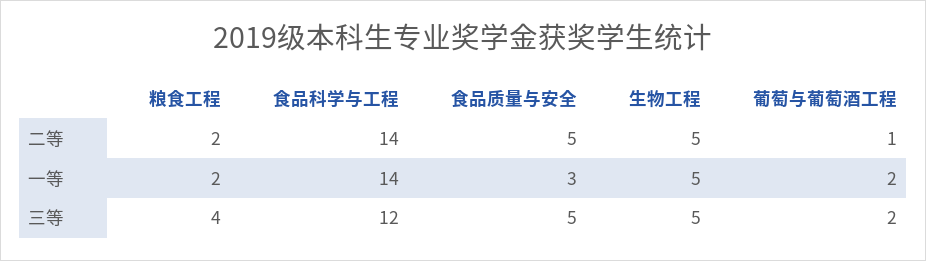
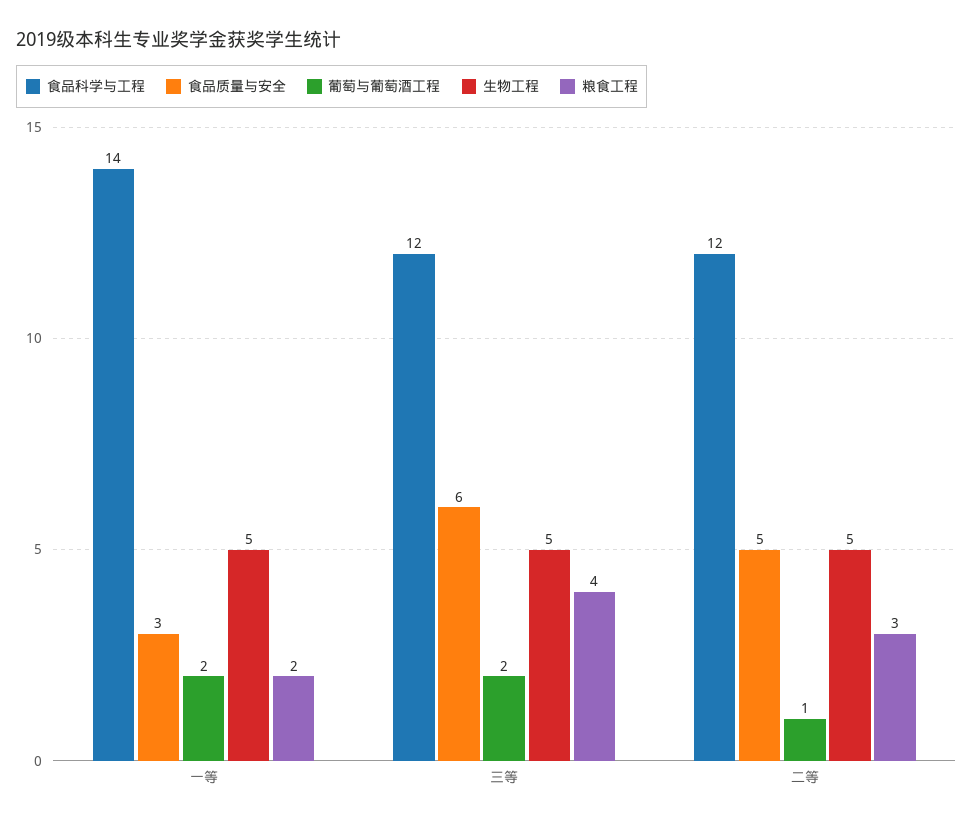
粮食工程, 二等: 2 -> 3
食品科学与工程, 二等: 14 -> 12
食品质量与安全, 三等: 5 -> 6

